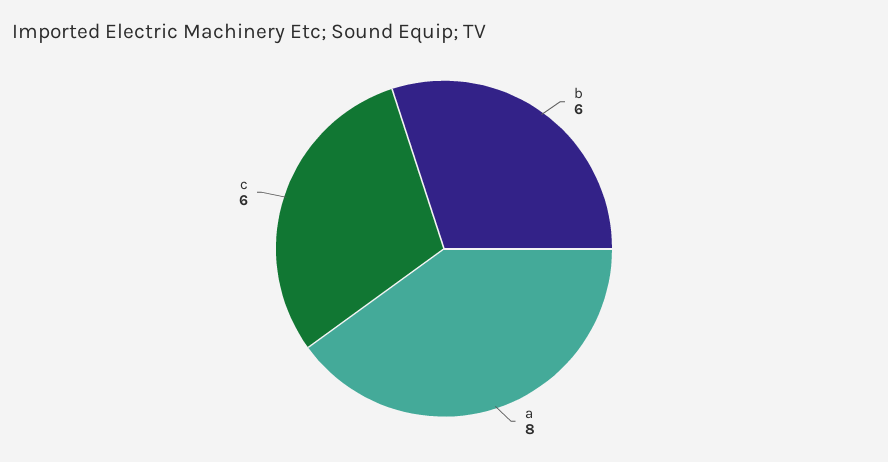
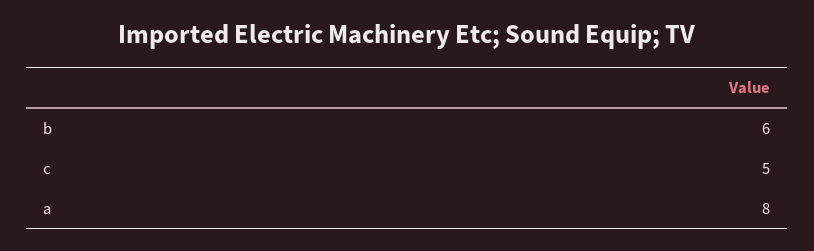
c: 6 -> 5

